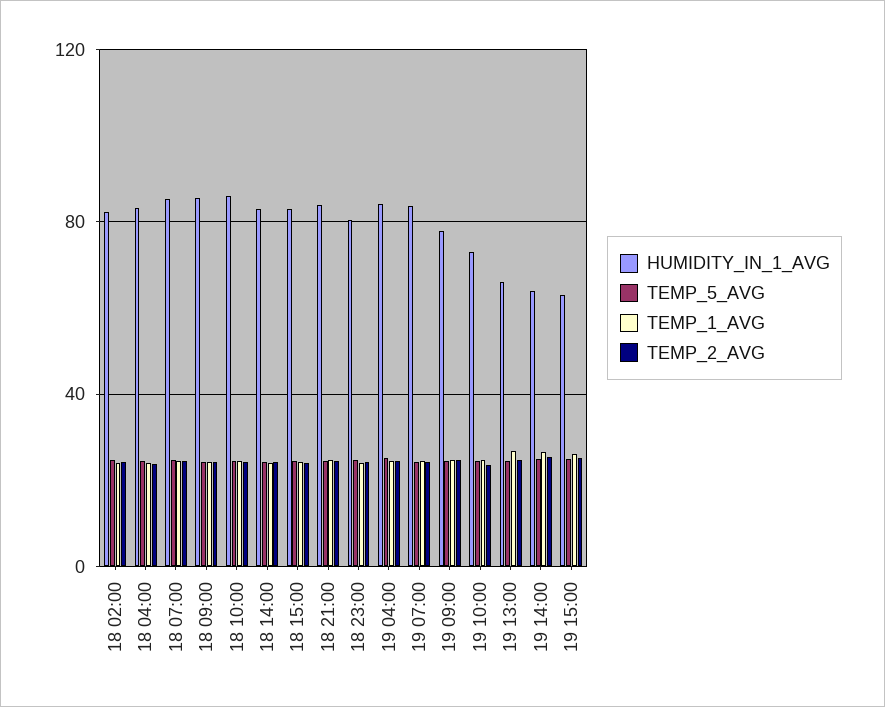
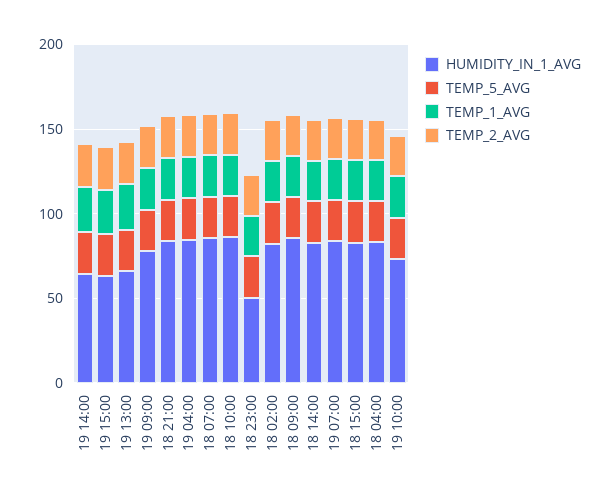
HUMIDITY_IN_1_AVG, 18 23:00: 80 -> 50

